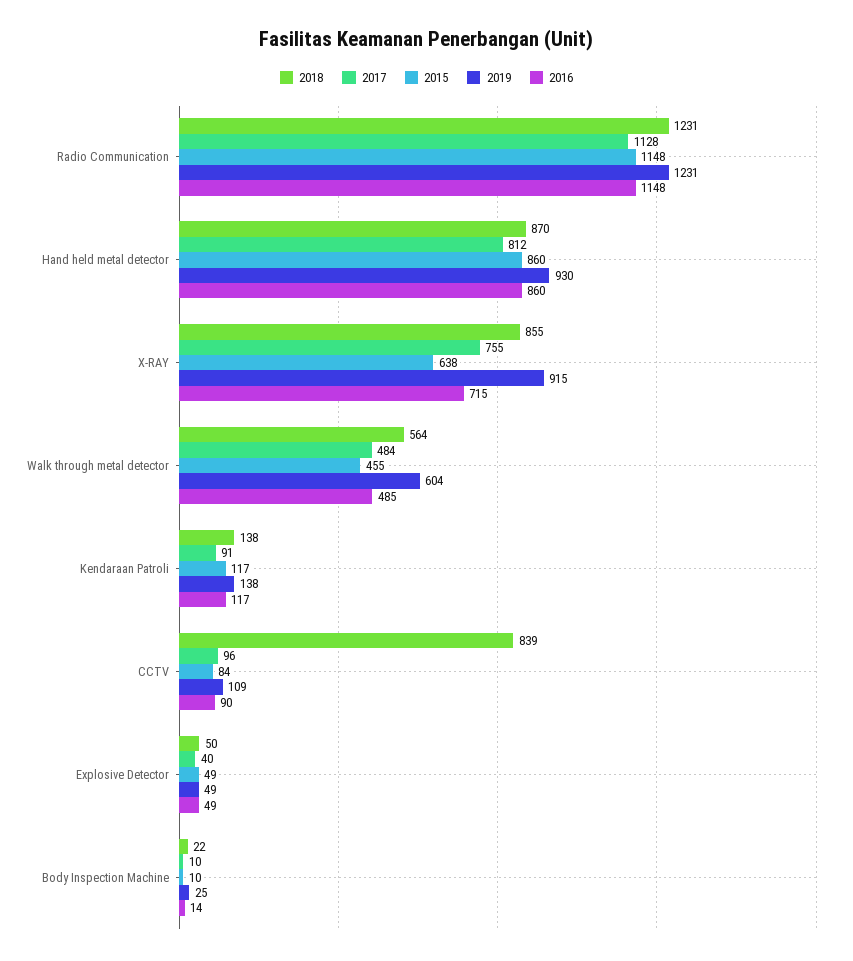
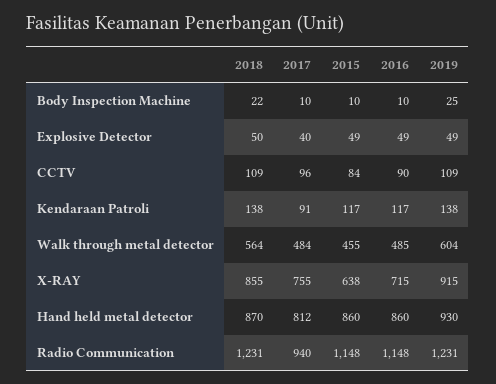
2017, Radio Communication: 1128 -> 940
2018, CCTV: 839 -> 109
2016, Body Inspection Machine: 14 -> 10

